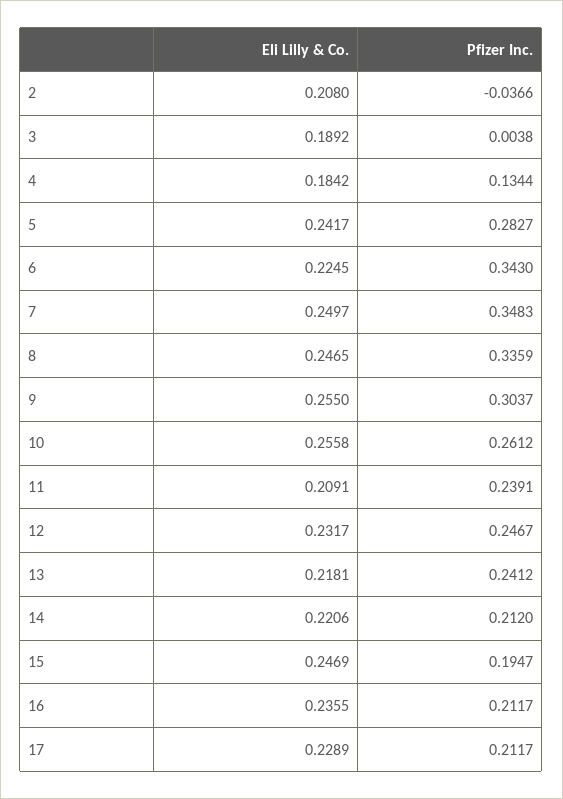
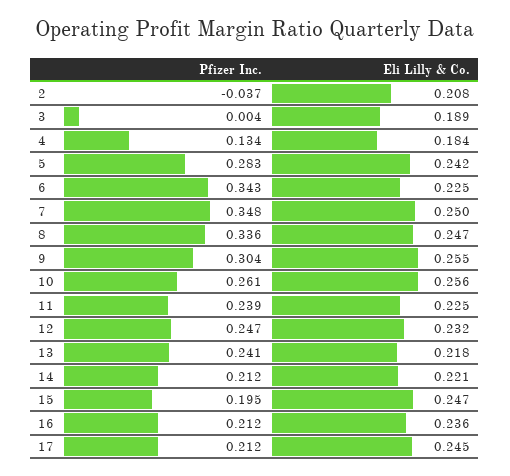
Eli Lilly & Co., 11: 0.2091 -> 0.225
Eli Lilly & Co., 17: 0.2289 -> 0.245

